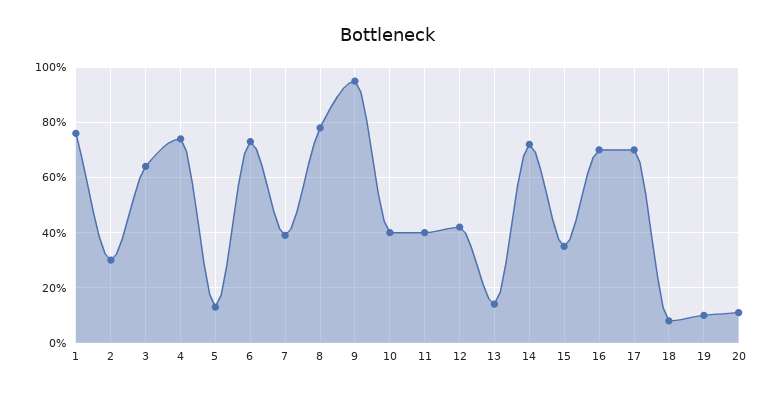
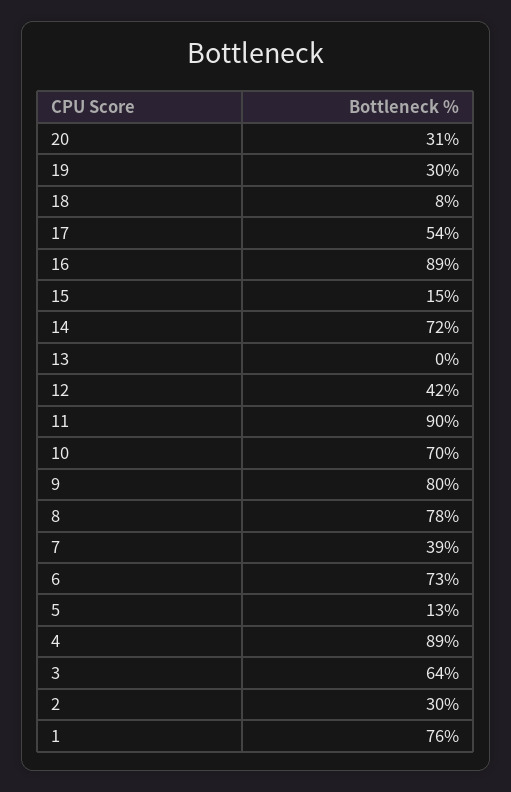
4: 75 -> 89
9: 95 -> 80
10: 40 -> 70
11: 40 -> 90
13: 15 -> 0
15: 35 -> 15
16: 70 -> 89
17: 70 -> 54
19: 10 -> 30
20: 10 -> 31

